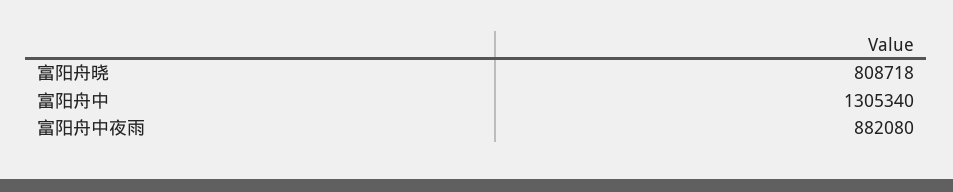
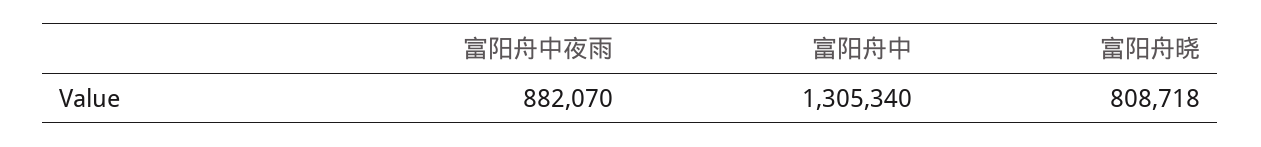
富阳舟中夜雨: 882080 -> 882070

